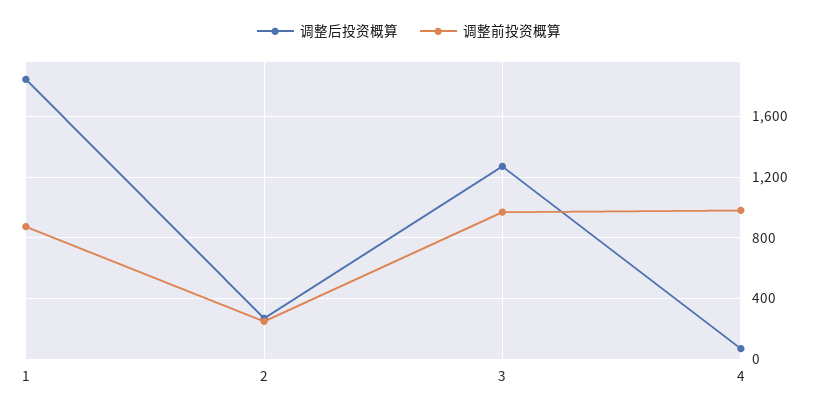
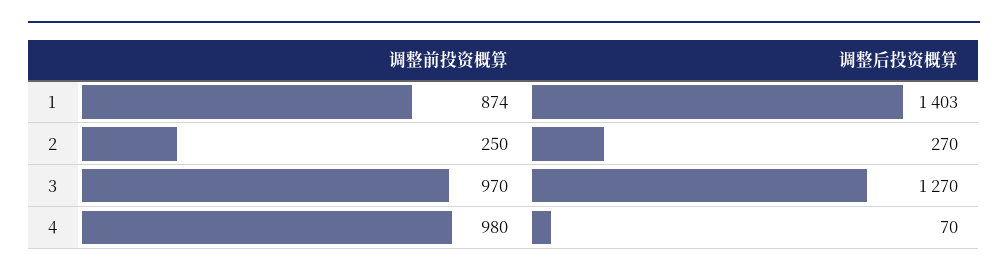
调整后投资概算, 1: 1850 -> 1403

